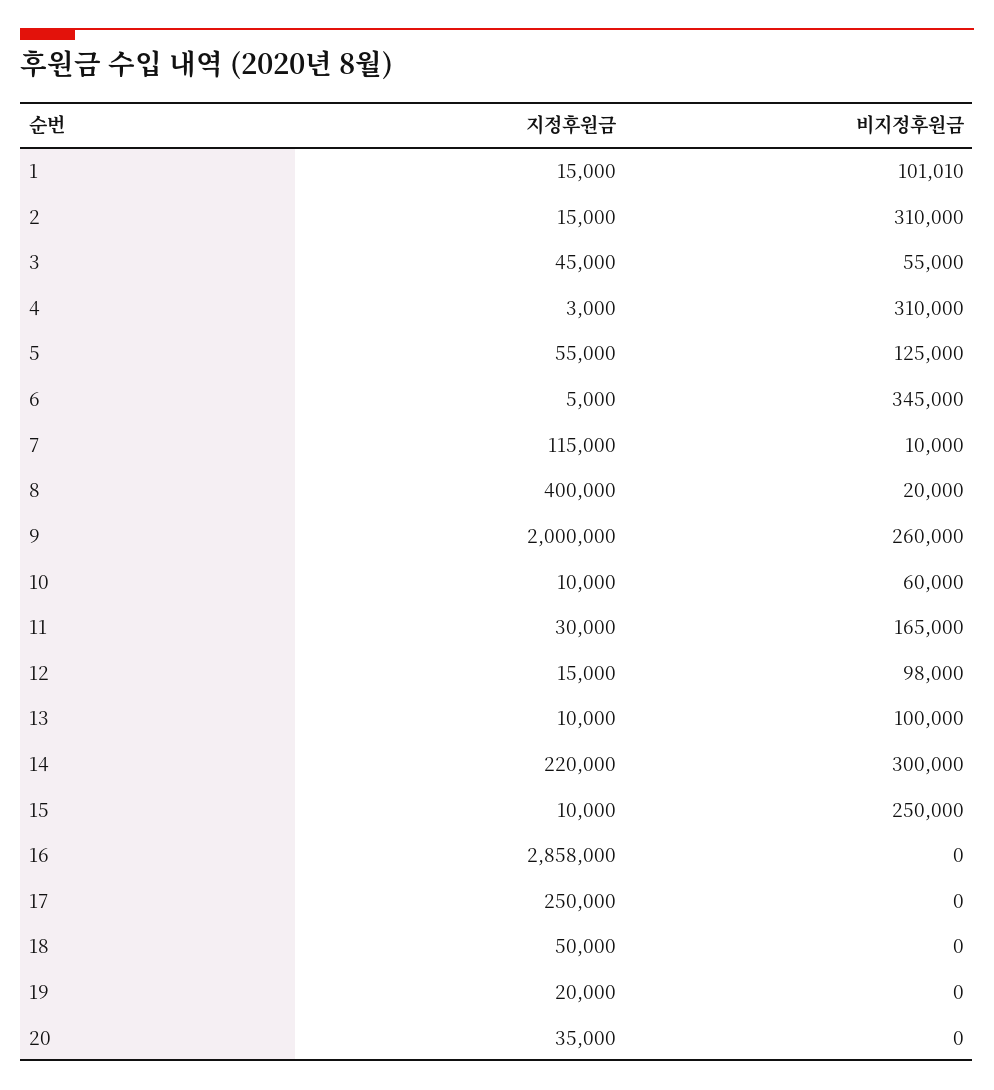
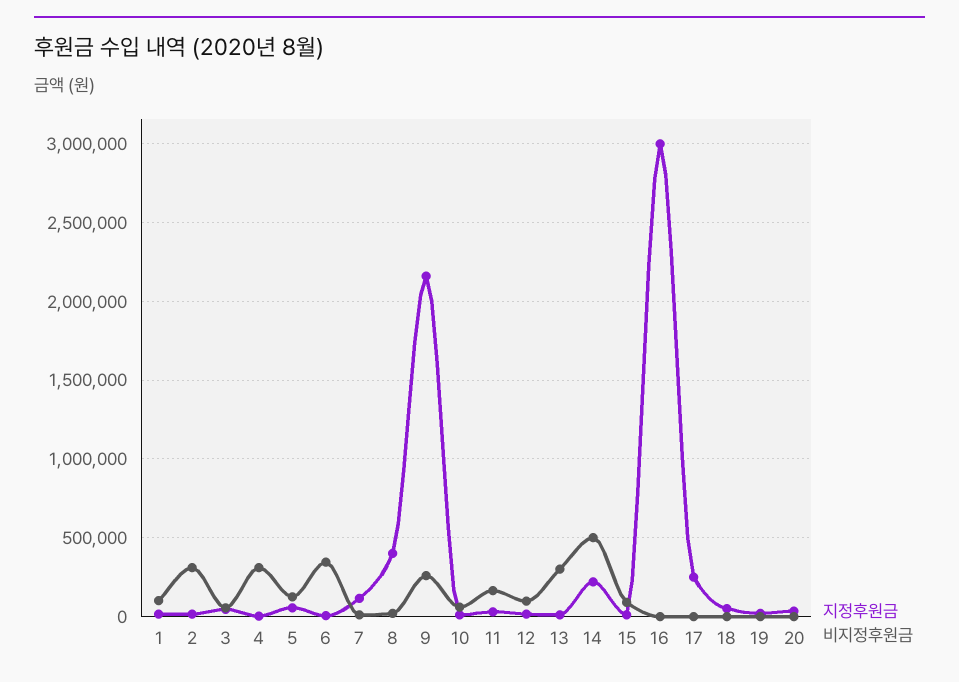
지정후원금, 9: 2000000 -> 2150000
비지정후원금, 13: 100000 -> 300000
비지정후원금, 14: 300000 -> 500000
비지정후원금, 15: 250000 -> 100000
지정후원금, 16: 2858000 -> 3000000

